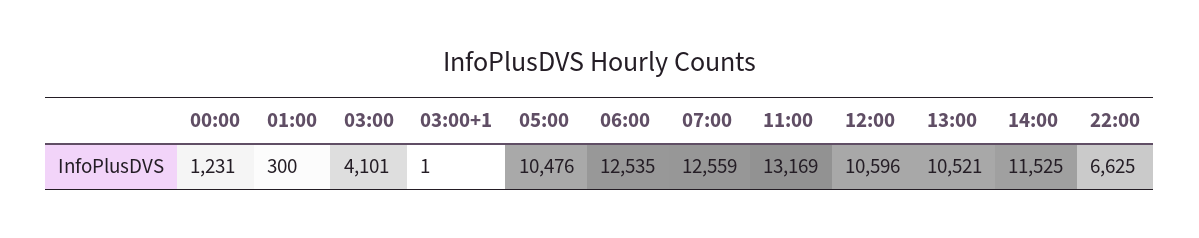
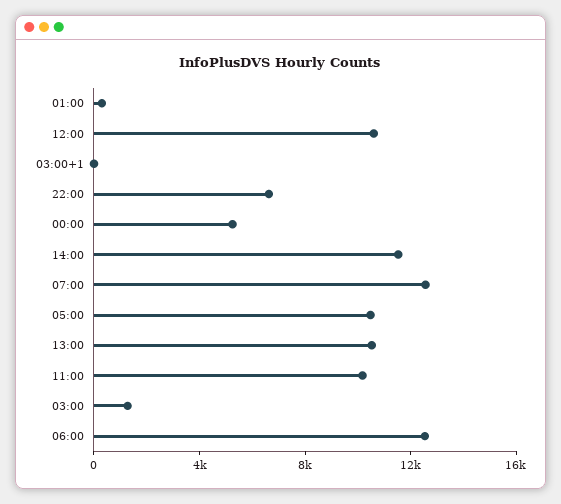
00:00: 1231 -> 5000
03:00: 4101 -> 1000
11:00: 13169 -> 10000

